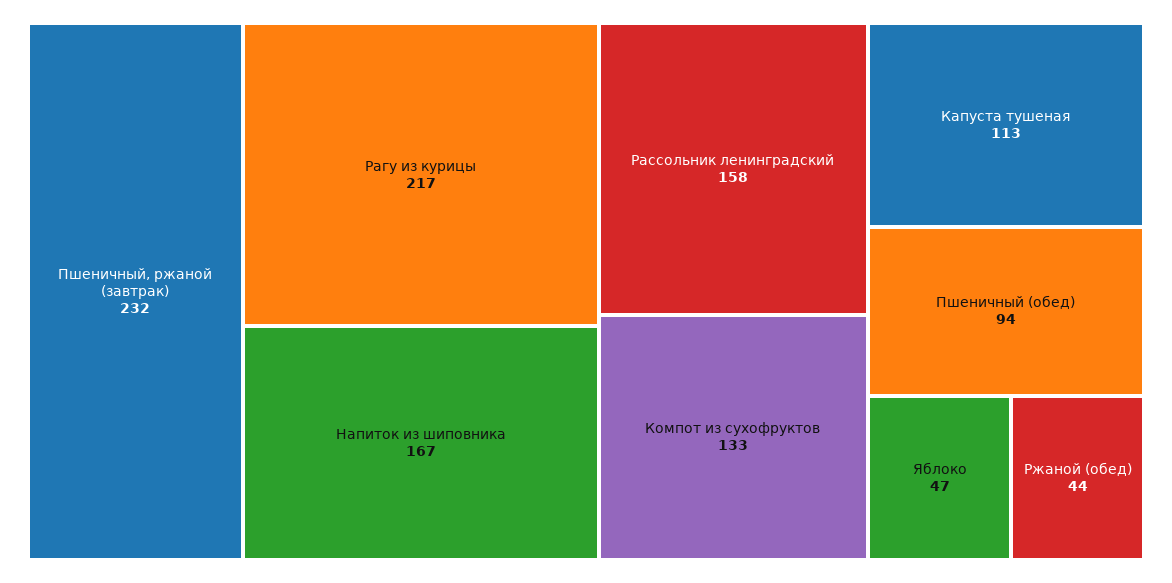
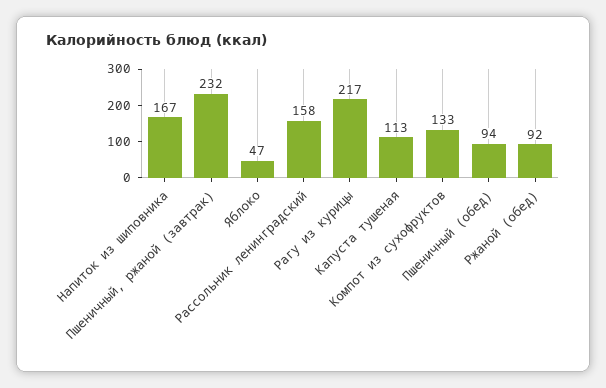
Ржаной (обед): 44 -> 92

